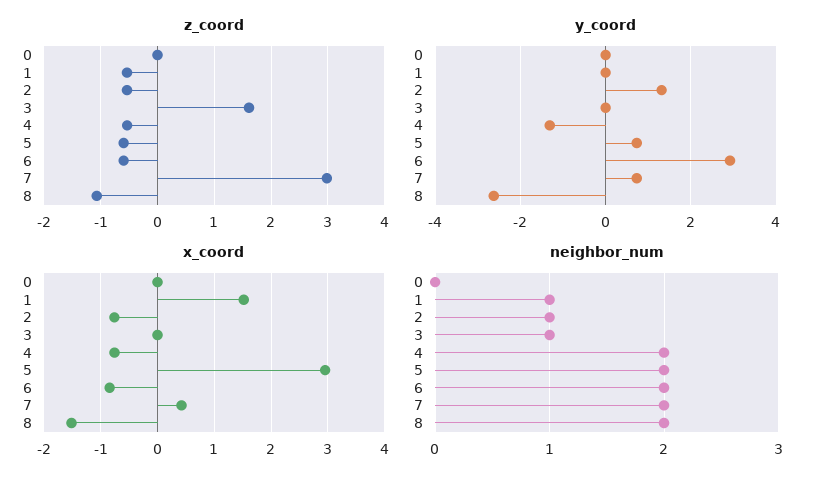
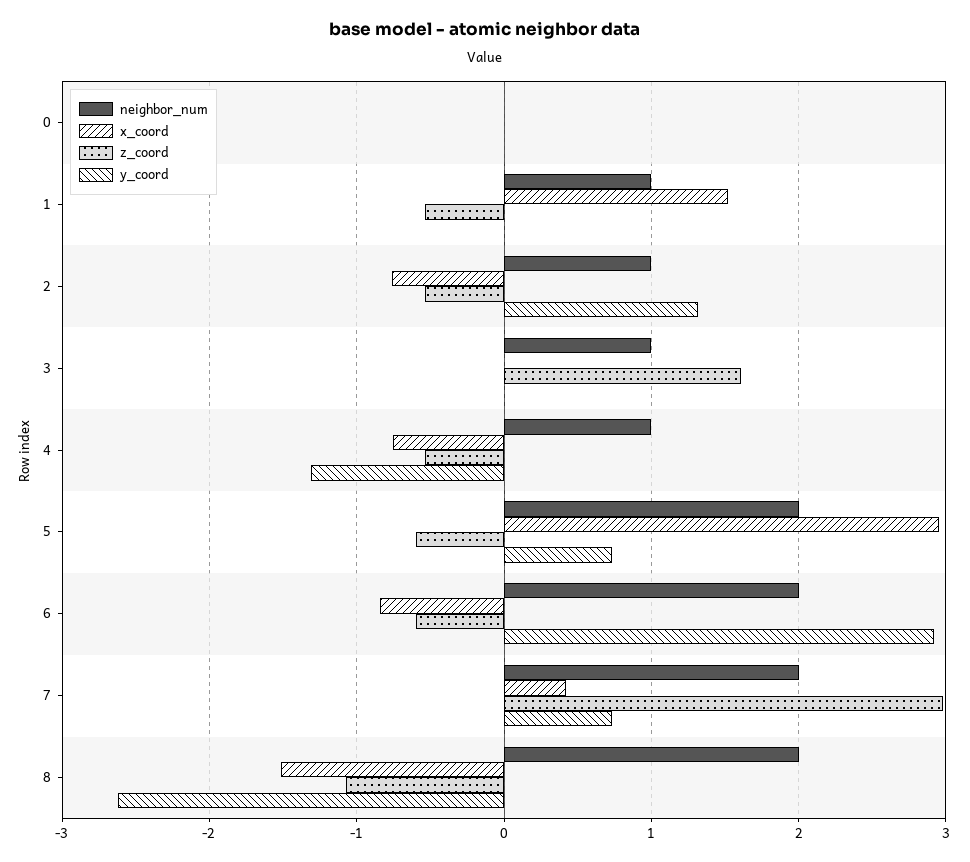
neighbor_num, 4: 2 -> 1

